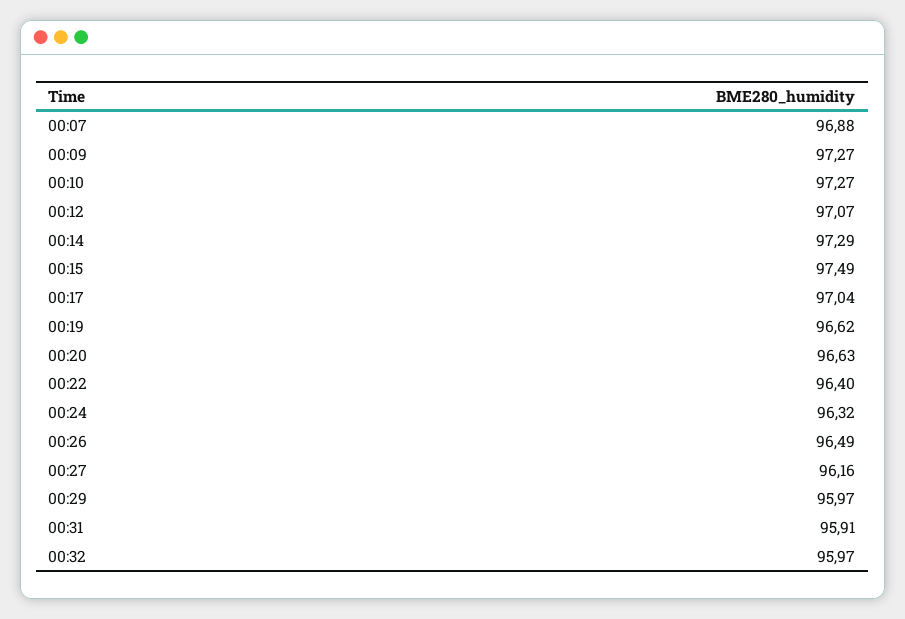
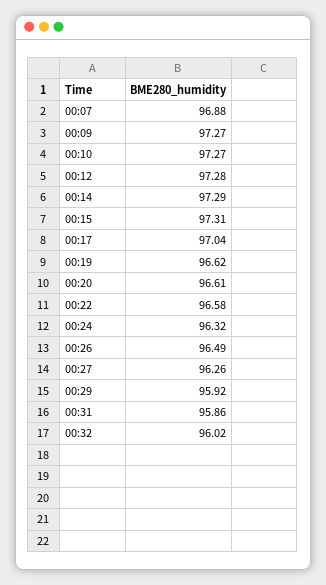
00:12: 97.07 -> 97.28
00:15: 97.49 -> 97.31
00:20: 96.63 -> 96.61
00:22: 96.4 -> 96.58
00:27: 96.16 -> 96.26
00:29: 95.97 -> 95.92
00:31: 95.91 -> 95.86
00:32: 95.97 -> 96.02

